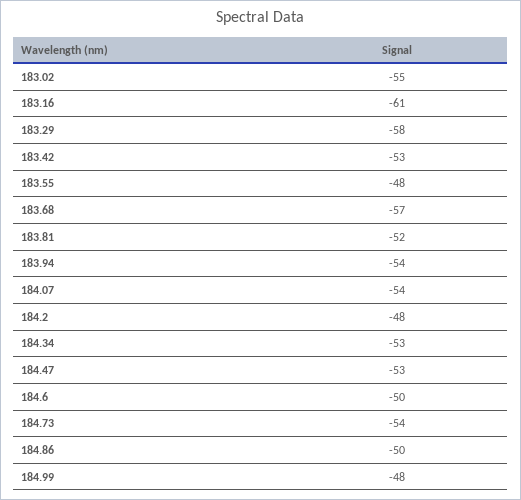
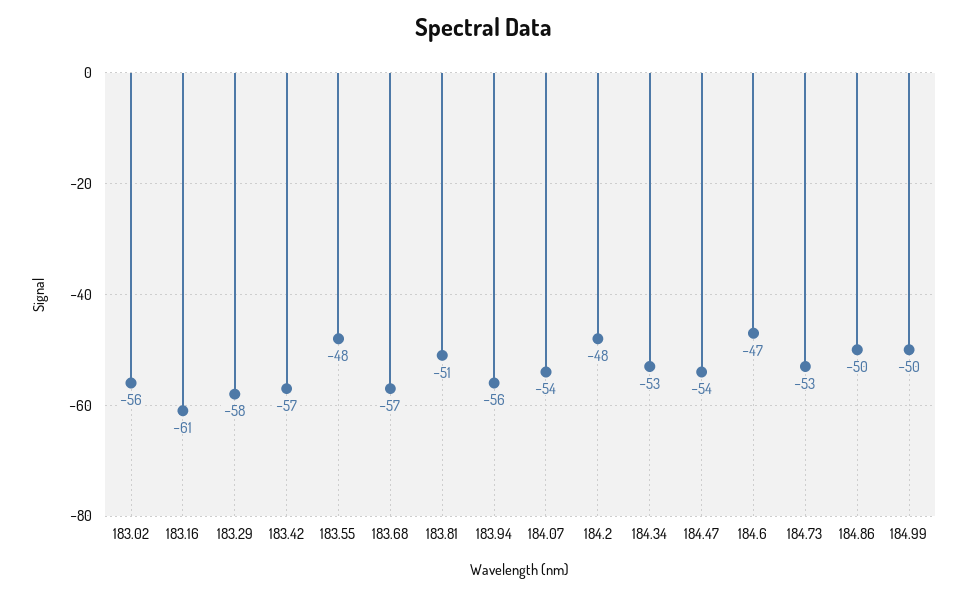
183.02: -55 -> -56
183.42: -53 -> -57
183.81: -52 -> -51
183.94: -54 -> -56
184.47: -53 -> -54
184.6: -50 -> -47
184.73: -54 -> -53
184.99: -48 -> -50

